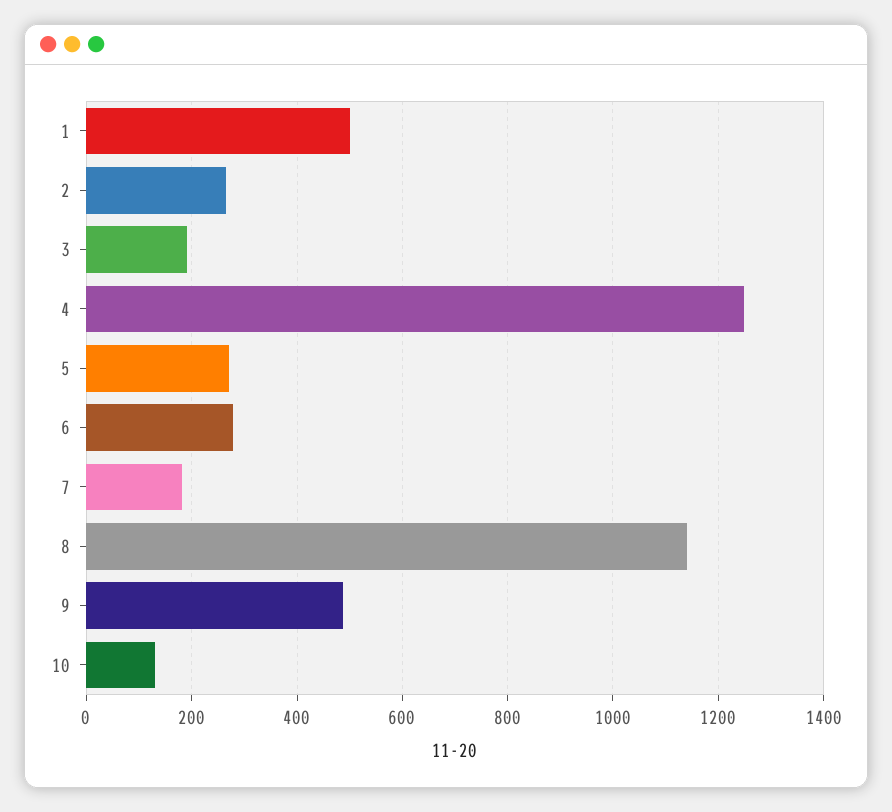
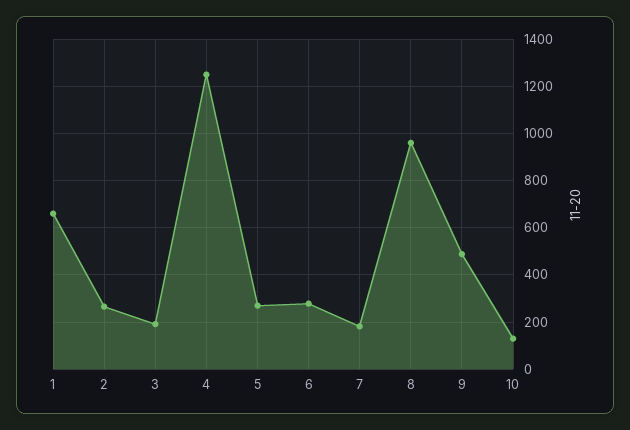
1: 500 -> 650
8: 1140 -> 950

